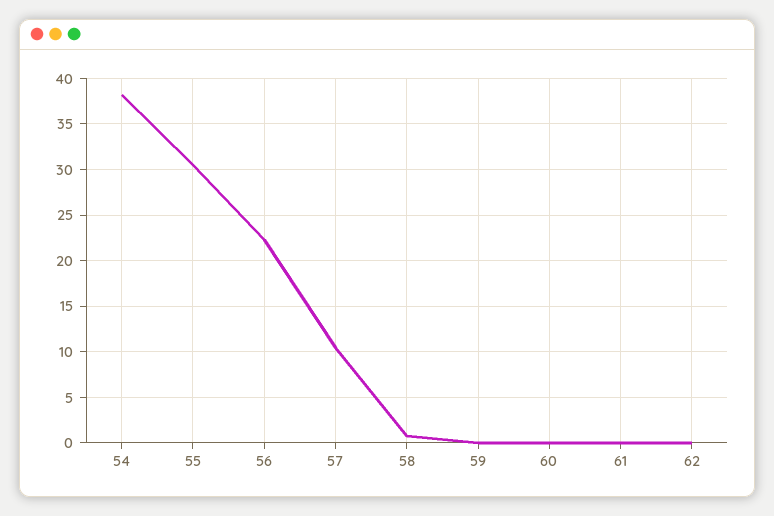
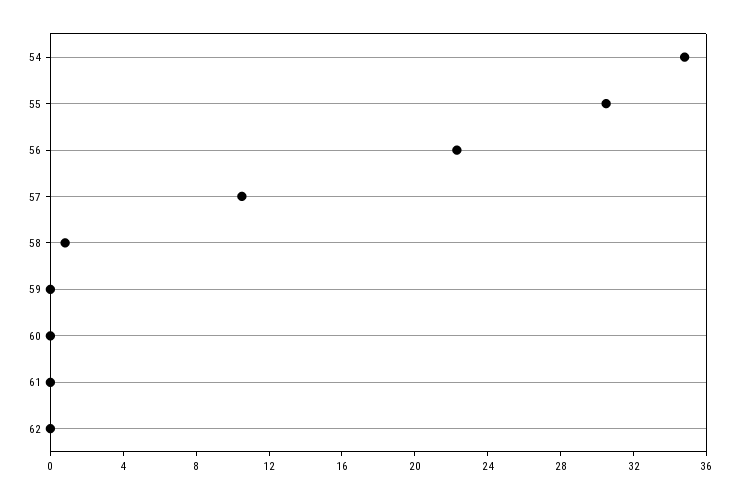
54: 38 -> 35

